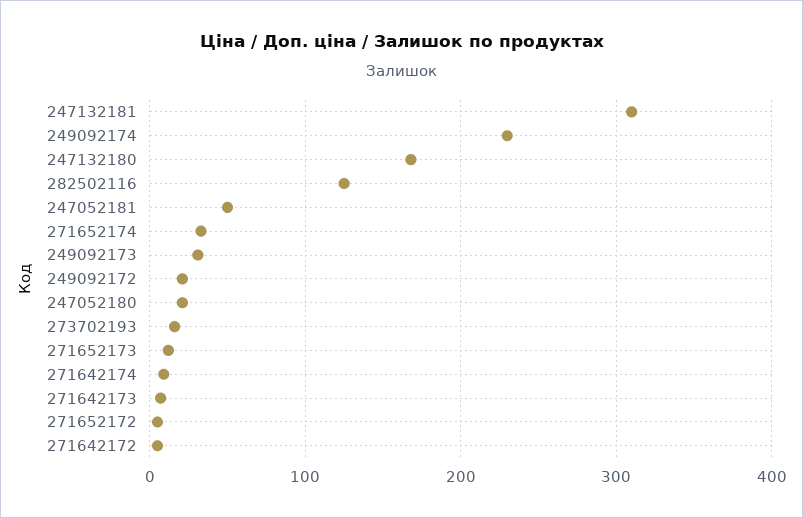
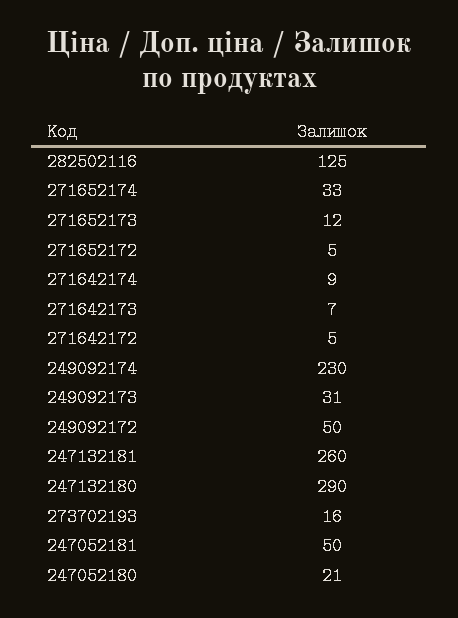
247132181: 310 -> 260
247132180: 170 -> 290
249092172: 20 -> 50

